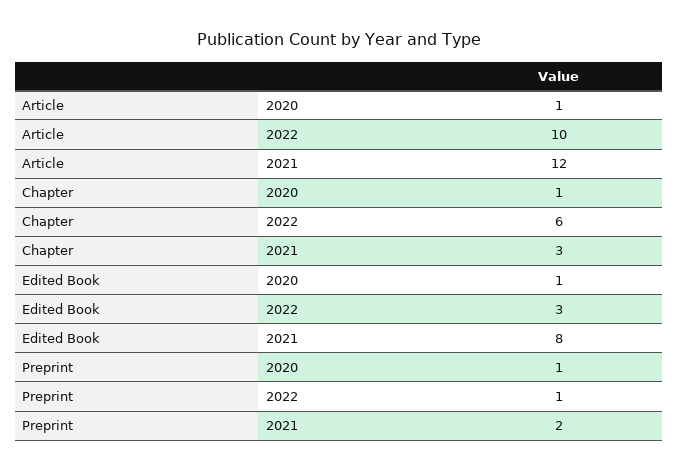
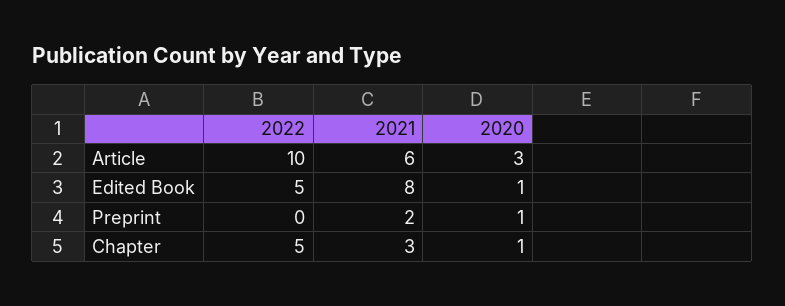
Article, 2020: 1 -> 3
Article, 2021: 12 -> 6
Chapter, 2022: 6 -> 5
Edited Book, 2022: 3 -> 5
Preprint, 2022: 1 -> 0

